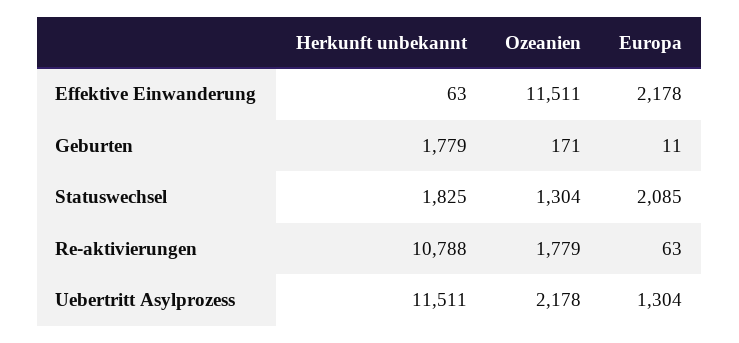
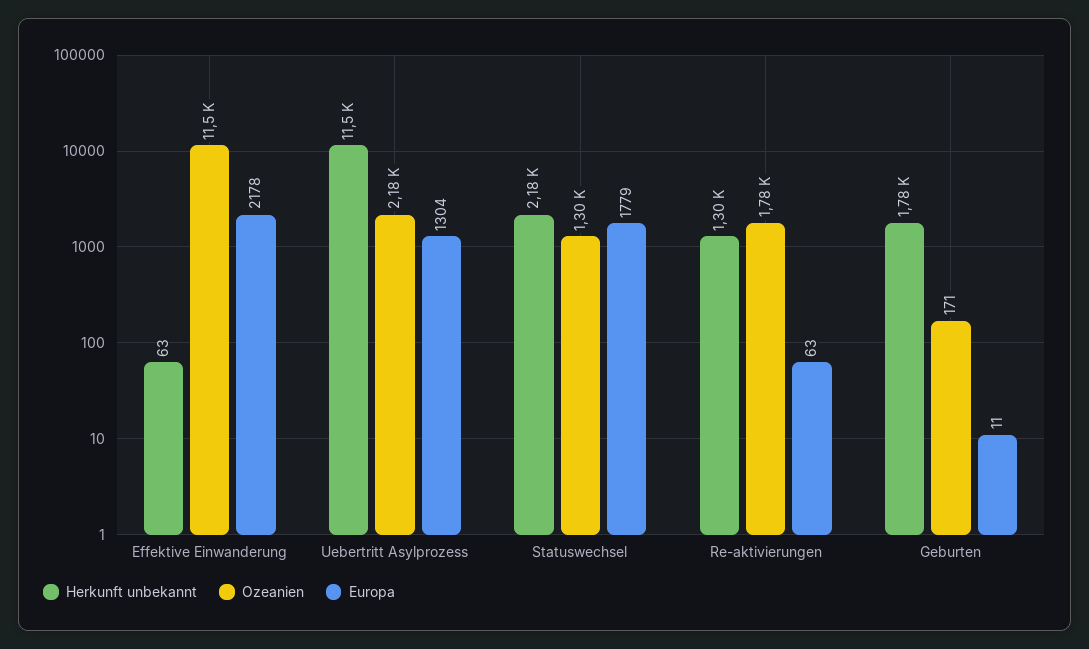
Herkunft unbekannt, Statuswechsel: 1825 -> 2180
Europa, Statuswechsel: 2085 -> 1779
Herkunft unbekannt, Re-aktivierungen: 10788 -> 1300

